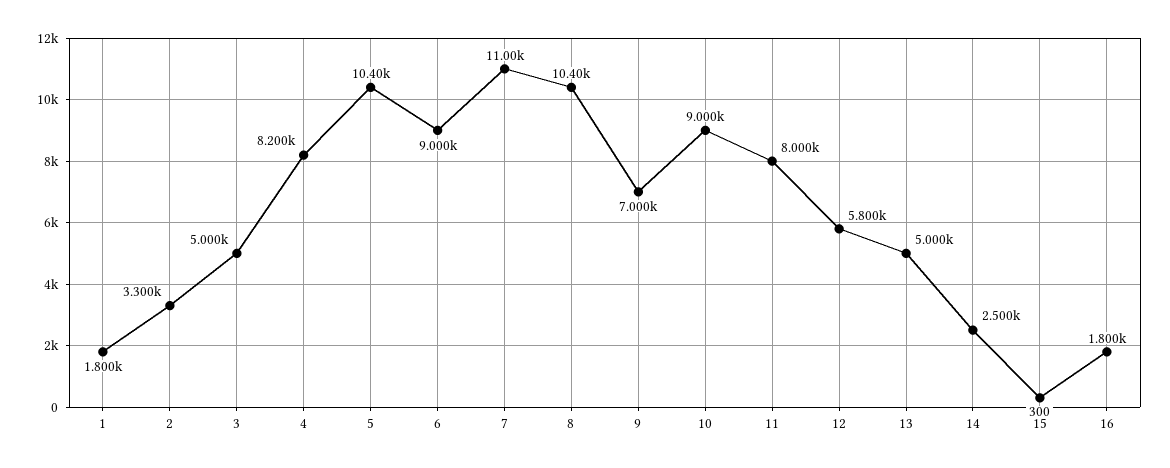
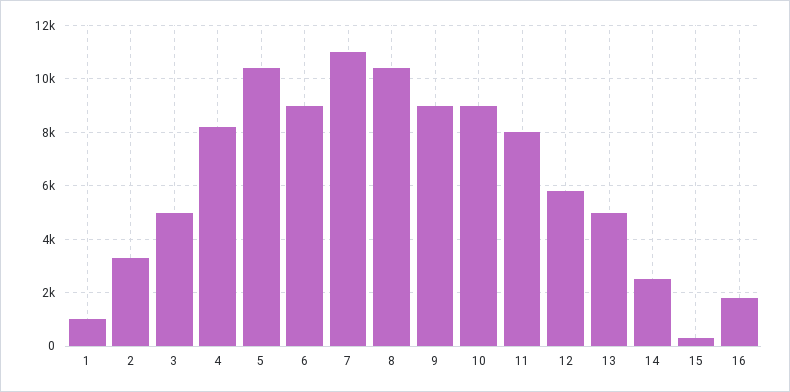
1: 1800 -> 1000
9: 7000 -> 9000

